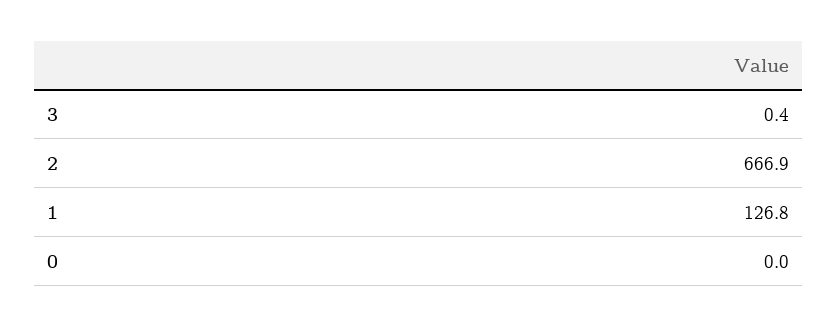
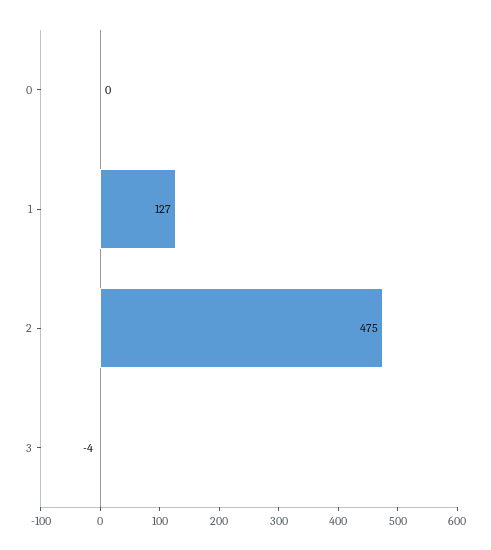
3: 0.4 -> -4
2: 666.9 -> 475

